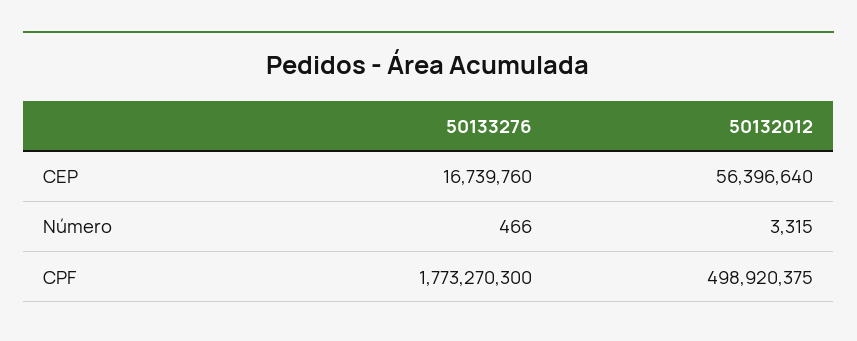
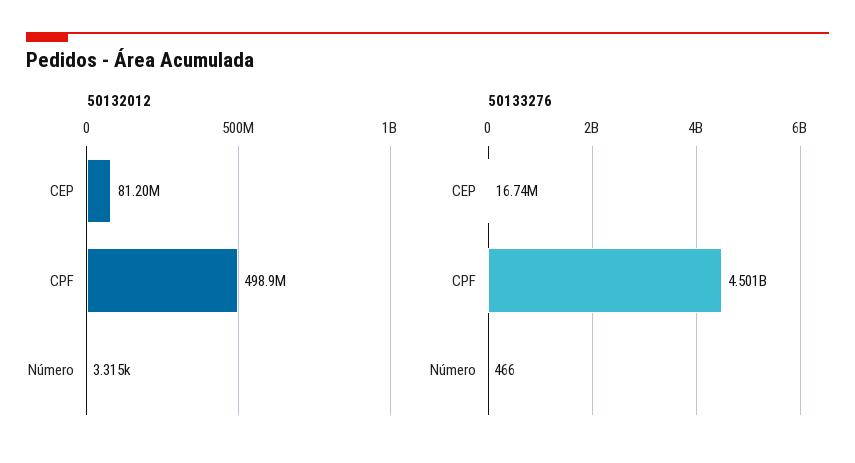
50132012, CEP: 56396640 -> 81200000
50133276, CPF: 1773270300 -> 4501000000

